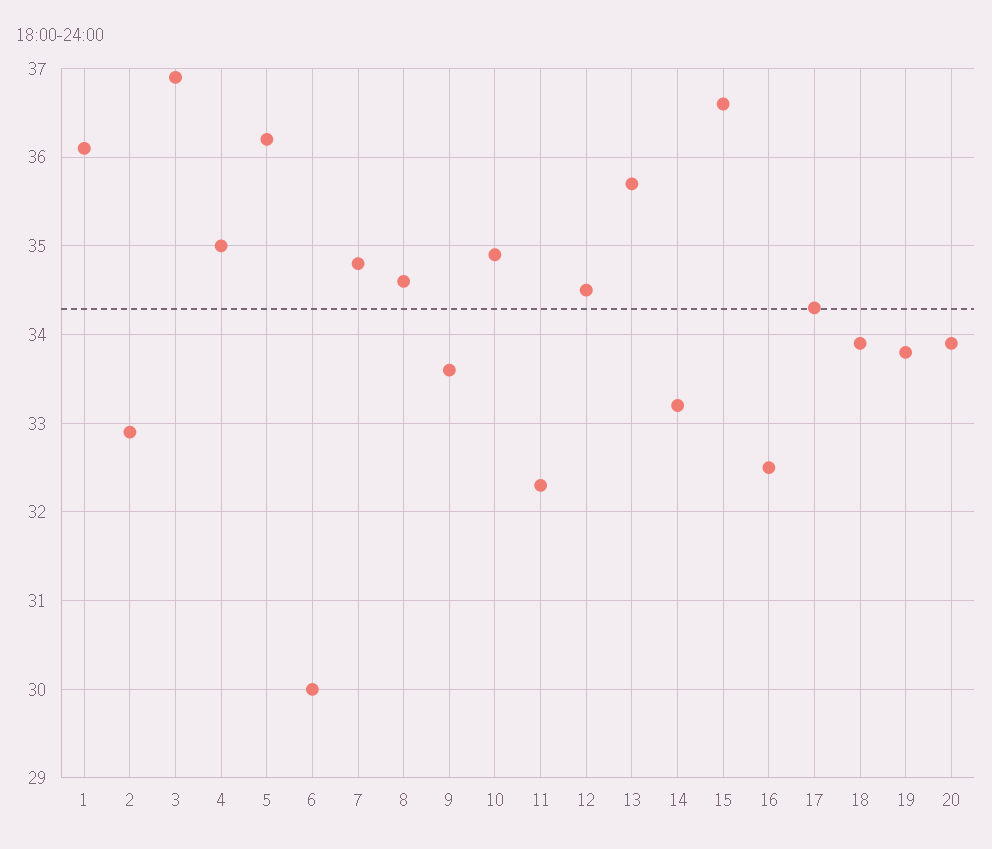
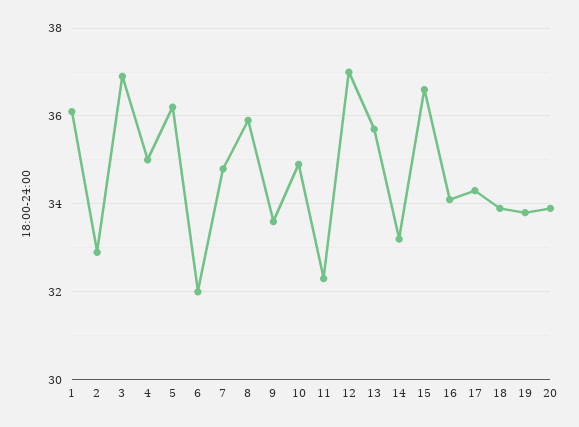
6: 30 -> 32
8: 34.6 -> 36
12: 34.5 -> 37
16: 32.5 -> 34

